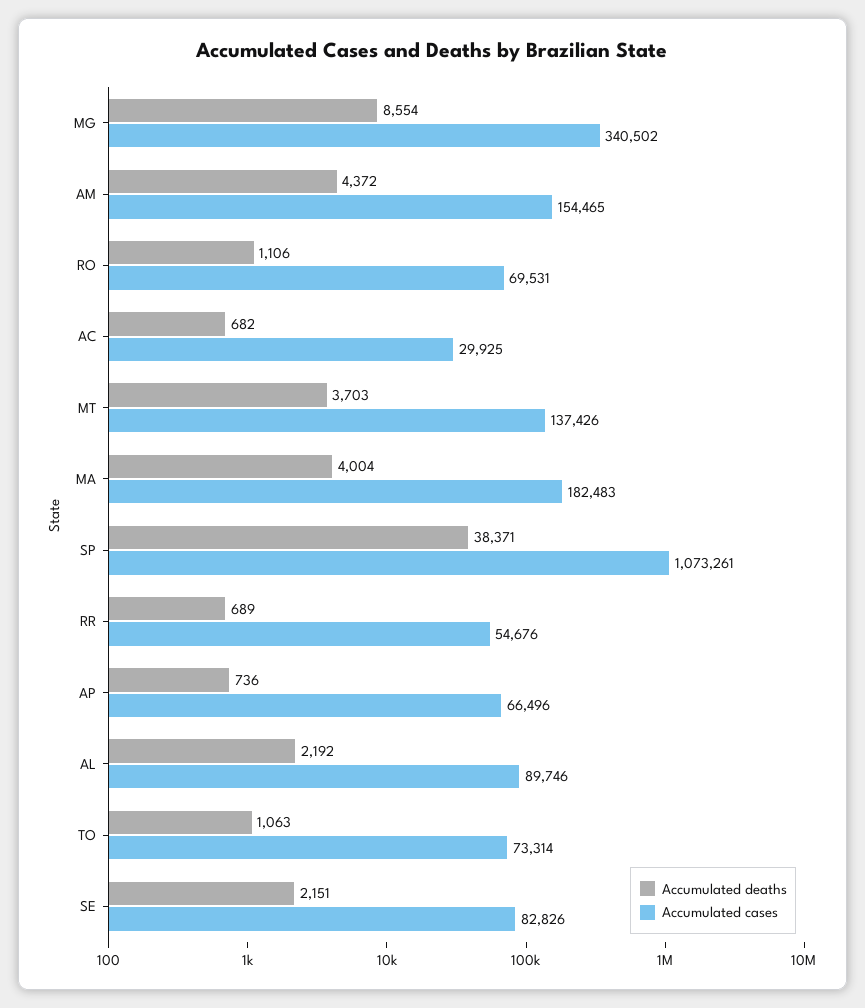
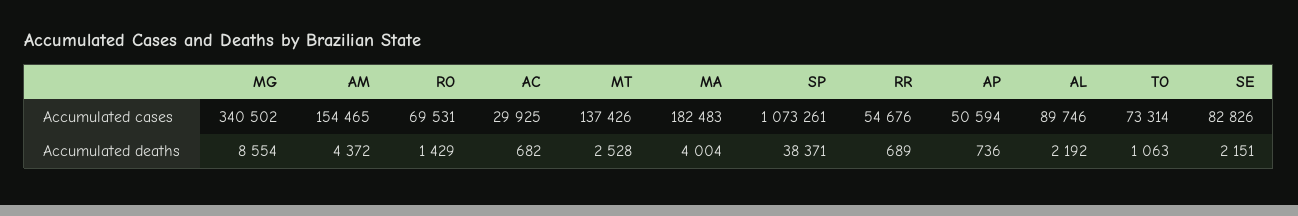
Accumulated deaths, RO: 1106 -> 1429
Accumulated deaths, MT: 3703 -> 2528
Accumulated cases, AP: 66496 -> 50594

